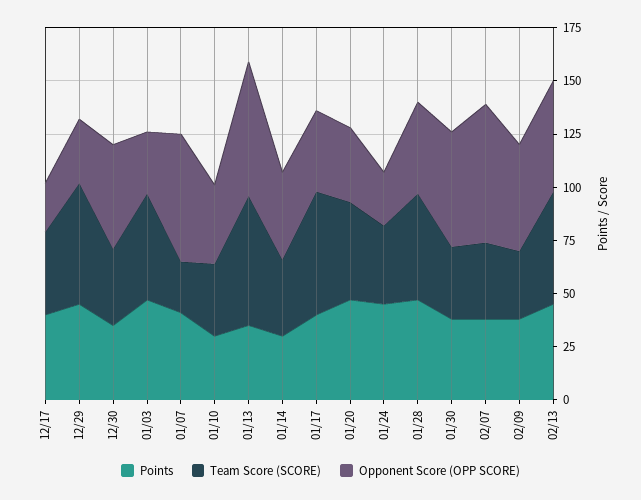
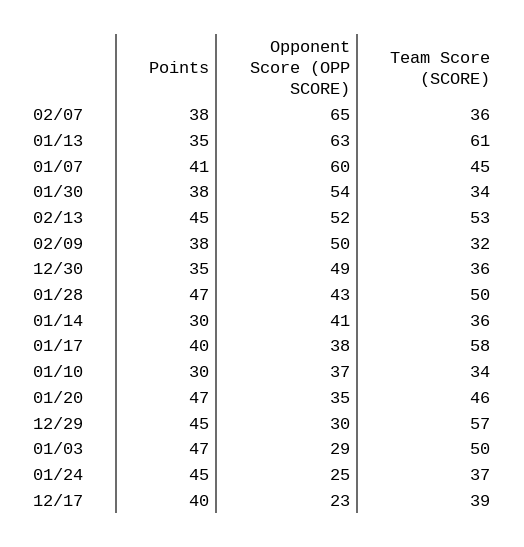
Team Score (SCORE), 01/07: 25 -> 45

